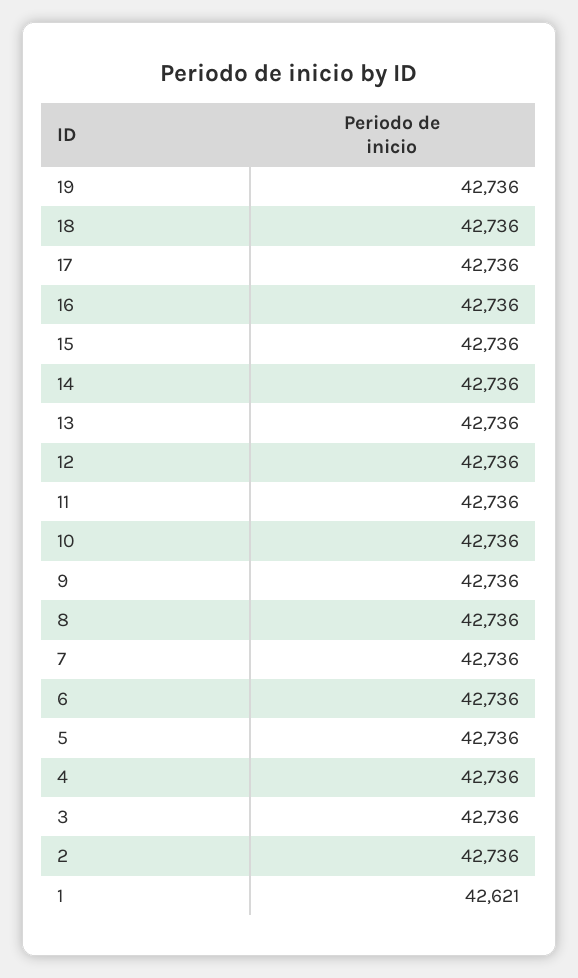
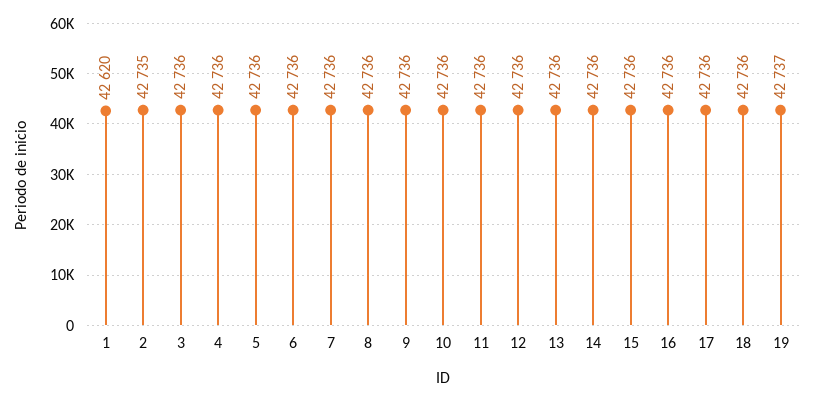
19: 42736 -> 42737
2: 42736 -> 42735
1: 42621 -> 42620

